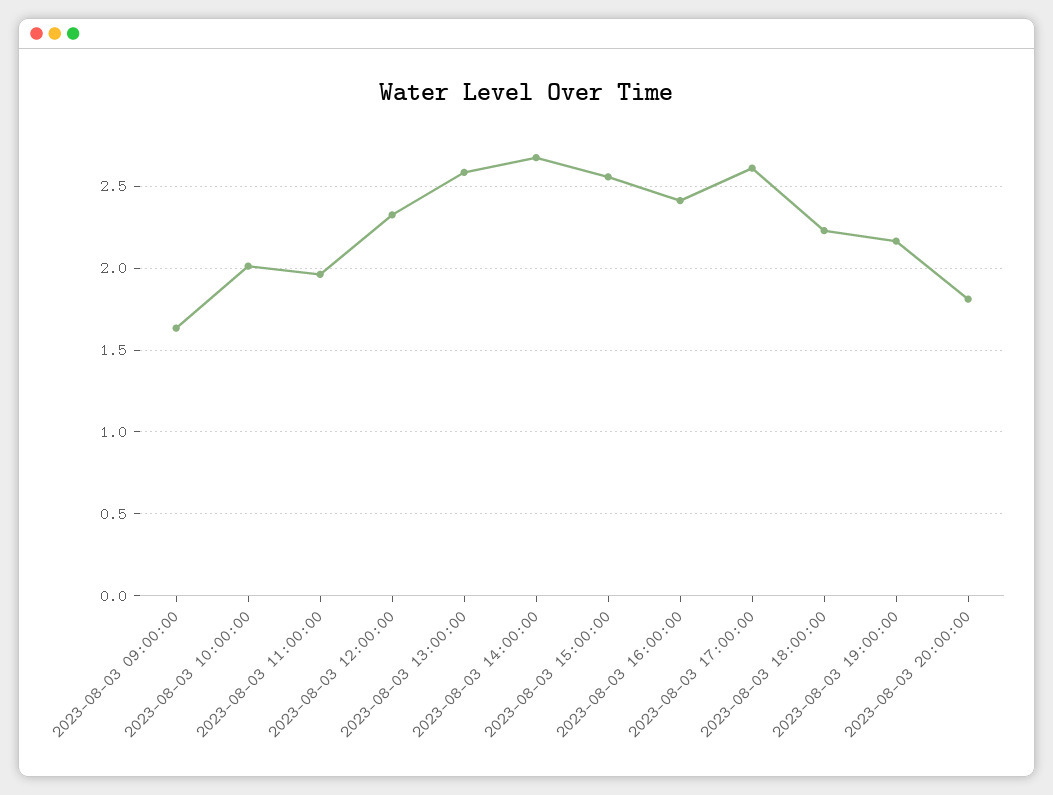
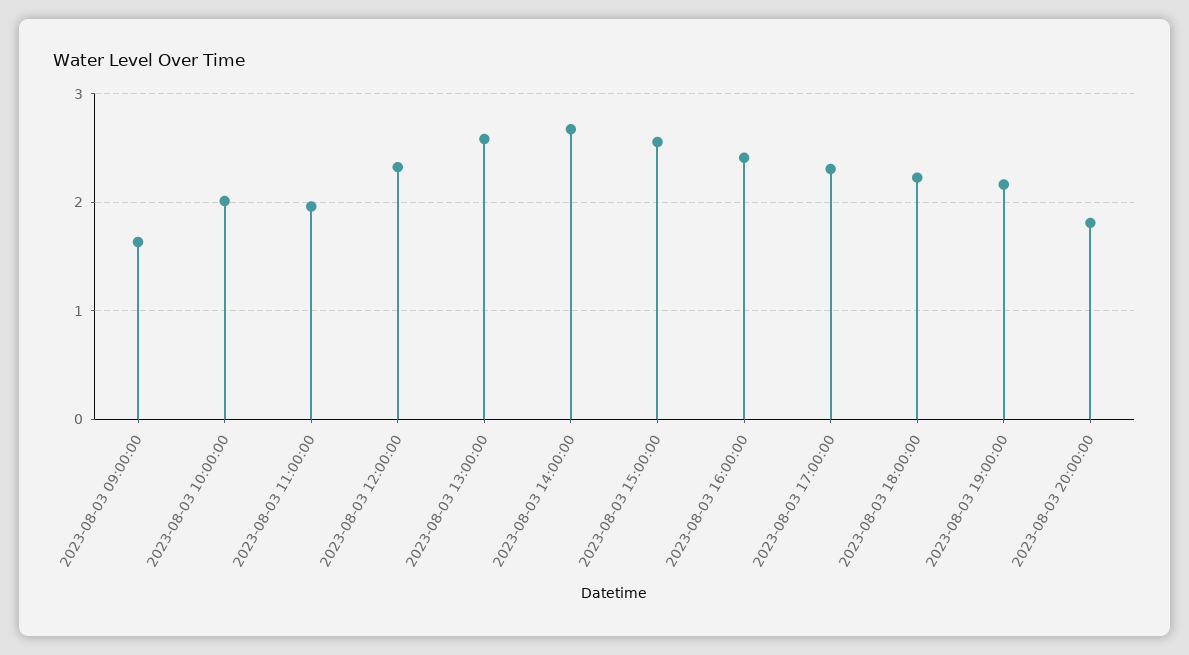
2023-08-03 17:00:00: 2.6 -> 2.3

